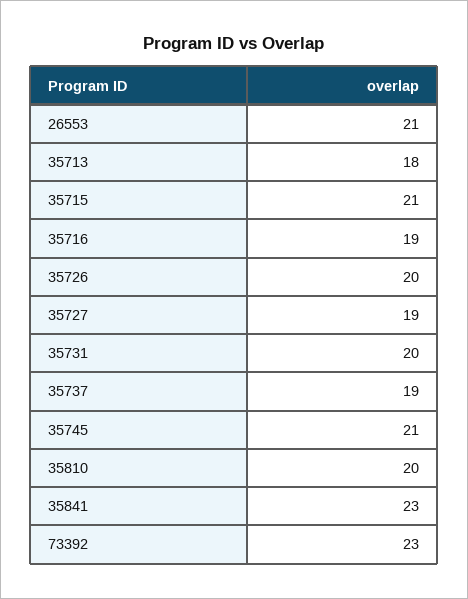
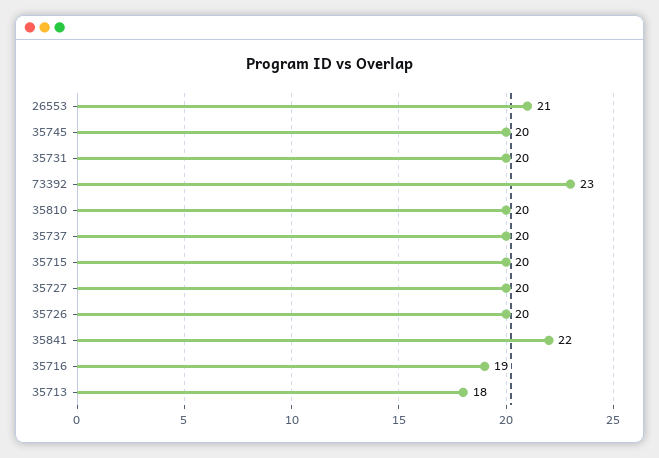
35715: 21 -> 20
35727: 19 -> 20
35737: 19 -> 20
35745: 21 -> 20
35841: 23 -> 22

